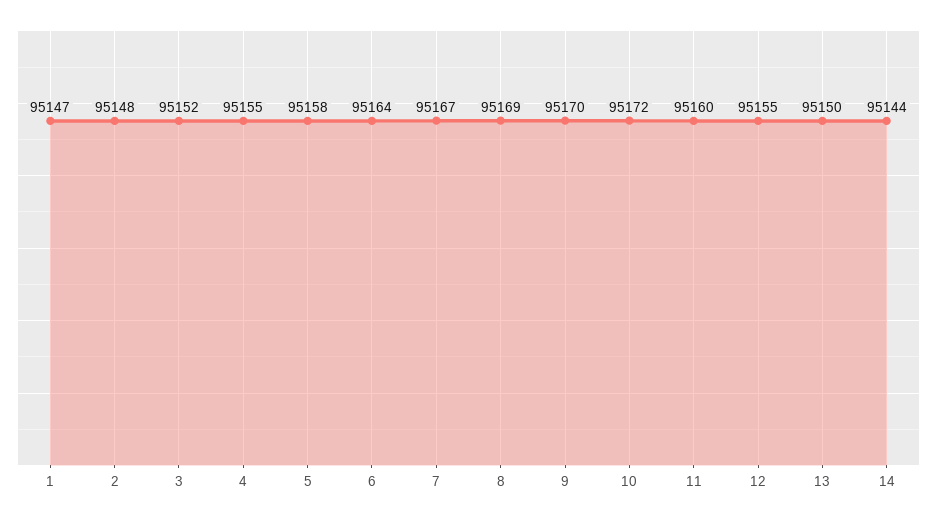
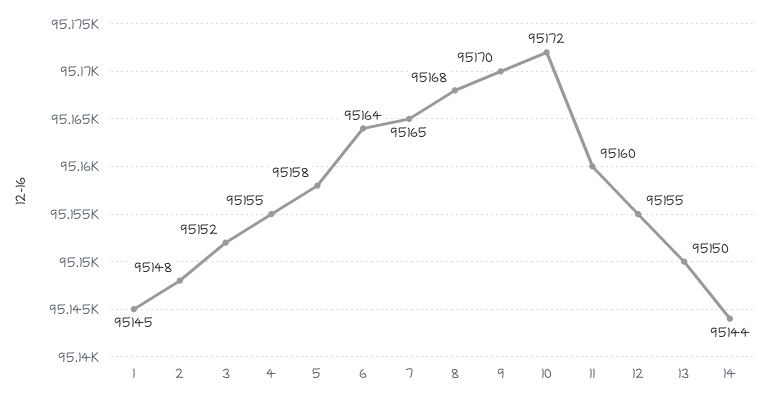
1: 95147 -> 95145
7: 95167 -> 95165
8: 95169 -> 95168

